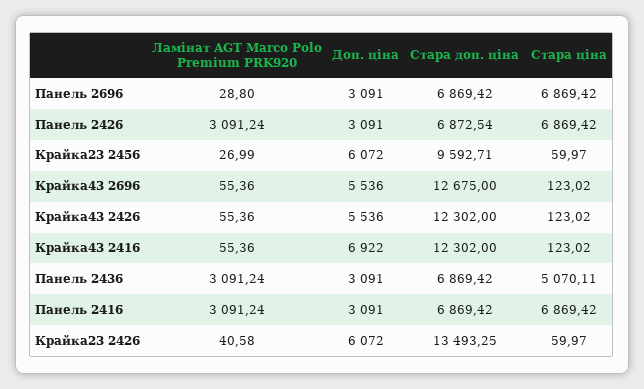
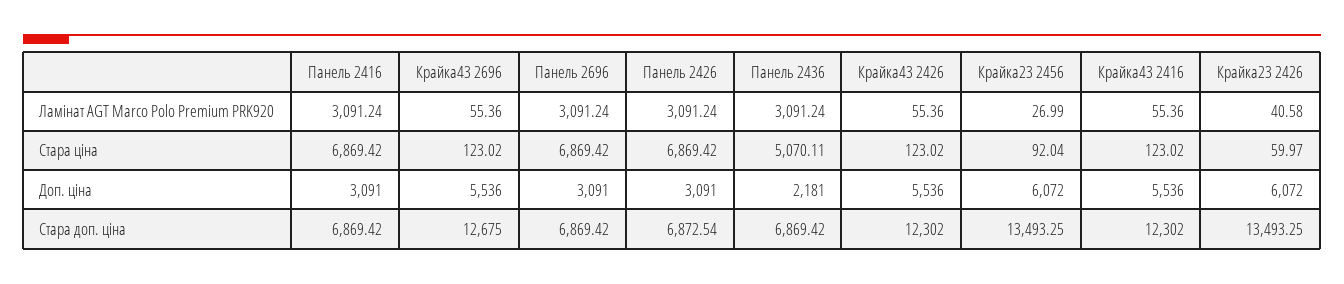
Ламінат AGT Marco Polo Premium PRK920, Панель 2696: 28.8 -> 3091.24
Стара доп. ціна, Крайка23 2456: 9592.71 -> 13493.25
Стара ціна, Крайка23 2456: 59.97 -> 92.04
Доп. ціна, Крайка43 2416: 6922 -> 5536
Доп. ціна, Панель 2436: 3091 -> 2181

